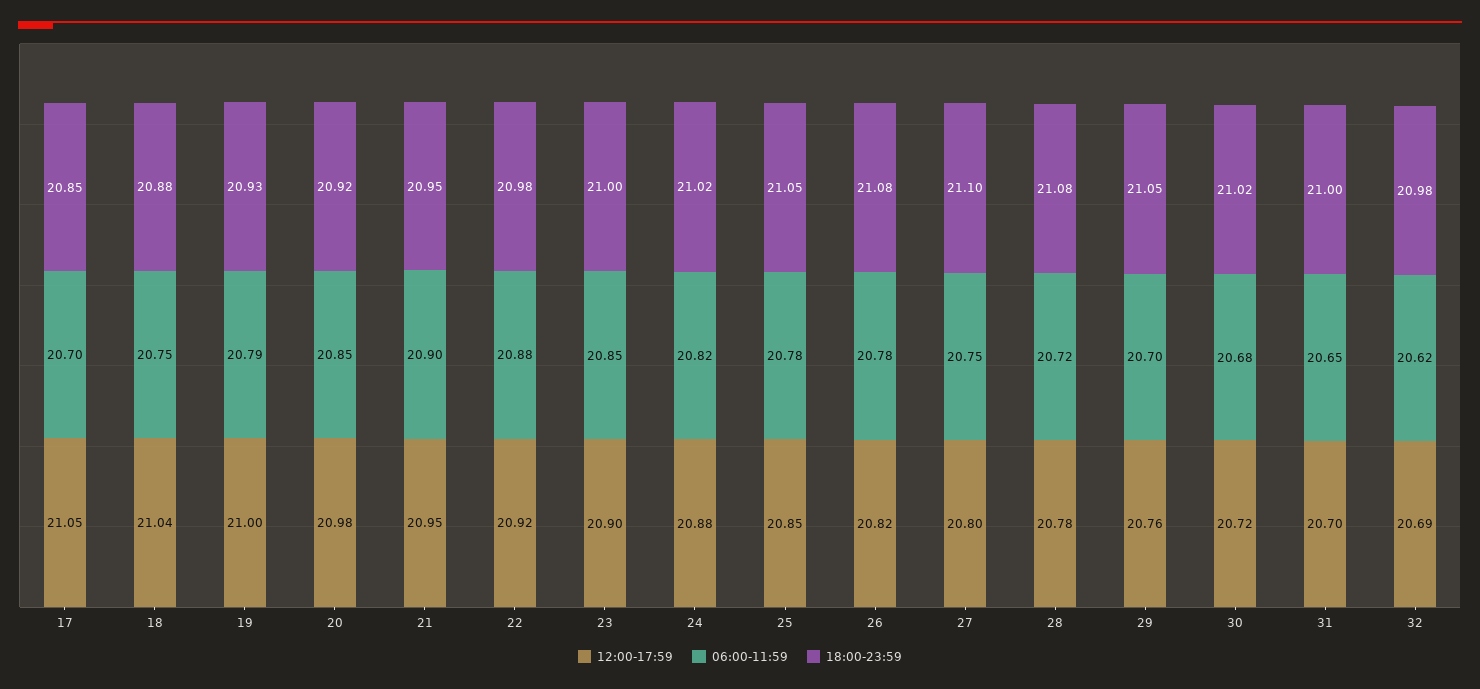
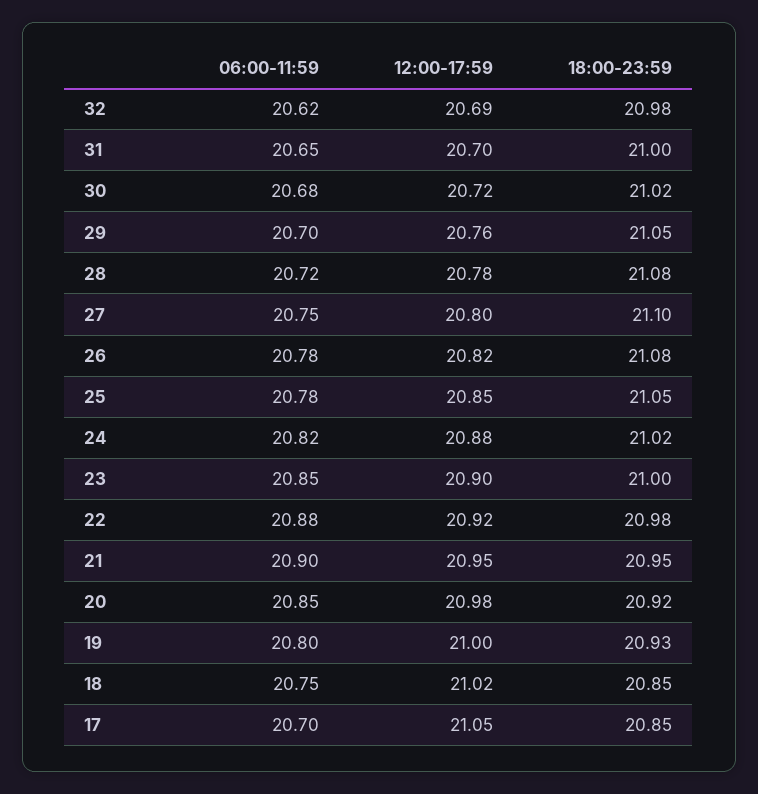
12:00-17:59, 18: 21.04 -> 21.02
18:00-23:59, 18: 20.88 -> 20.85
06:00-11:59, 19: 20.79 -> 20.8

